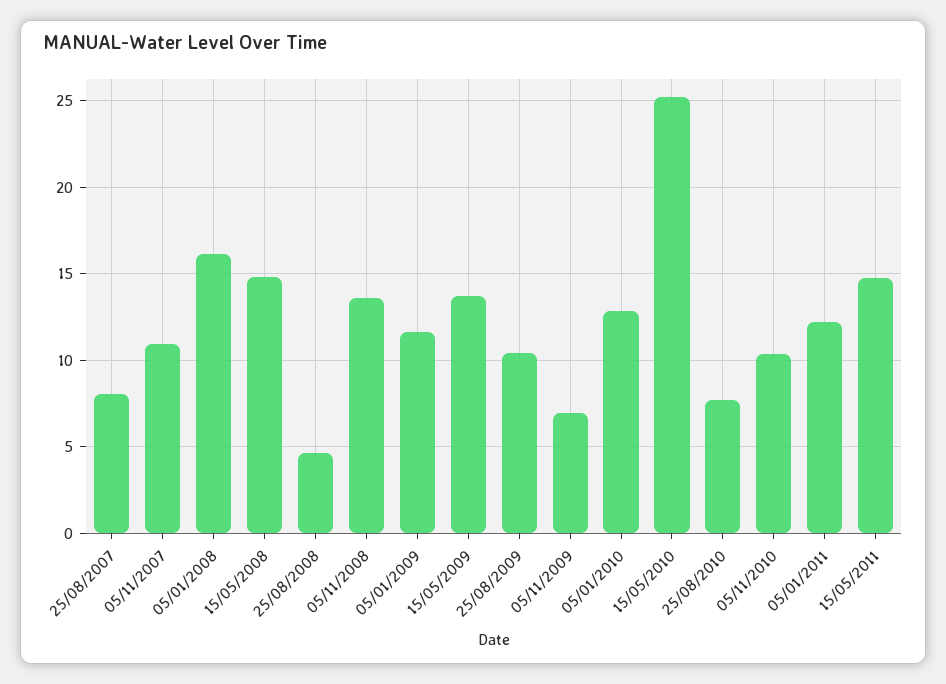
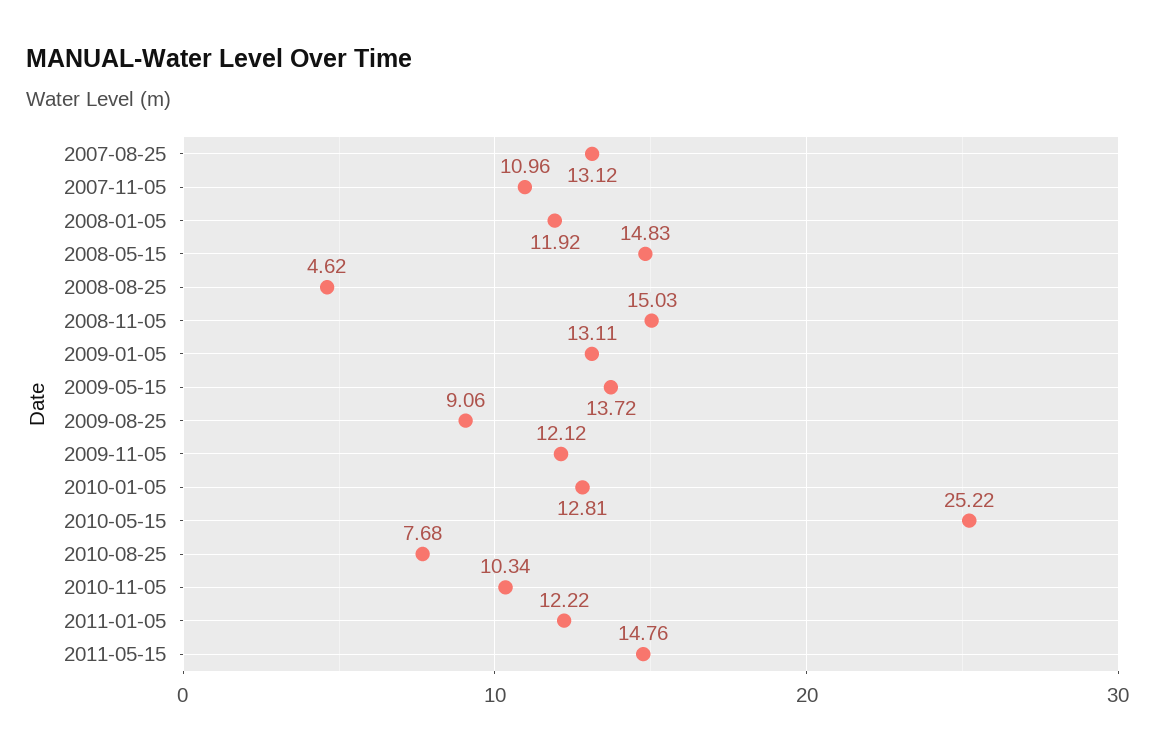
25/08/2007: 8 -> 13.12
05/01/2008: 16 -> 11.92
05/11/2008: 13.5 -> 15.03
05/01/2009: 11.5 -> 13.11
25/08/2009: 10.5 -> 9.06
05/11/2009: 7 -> 12.12

